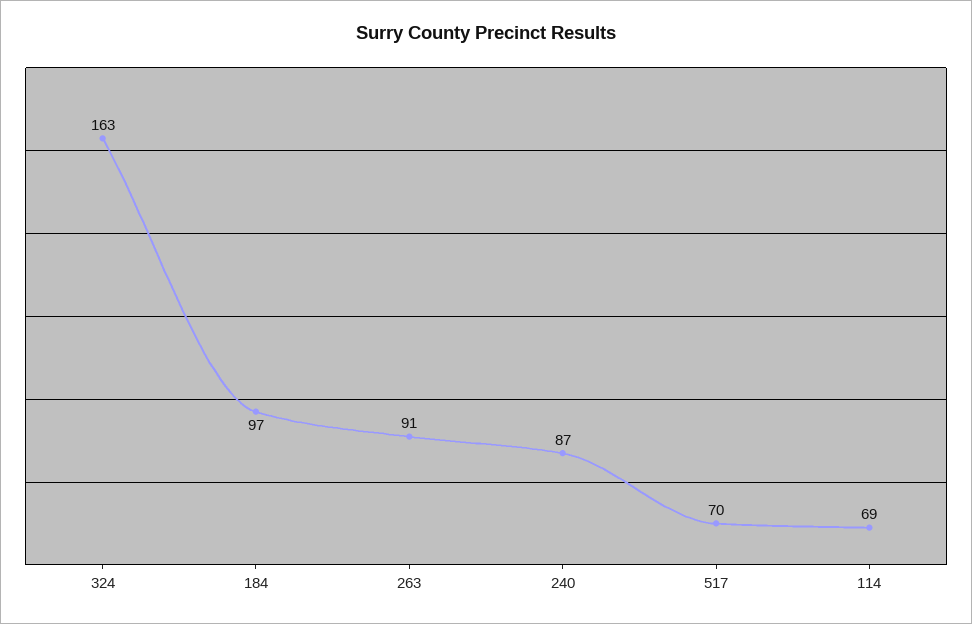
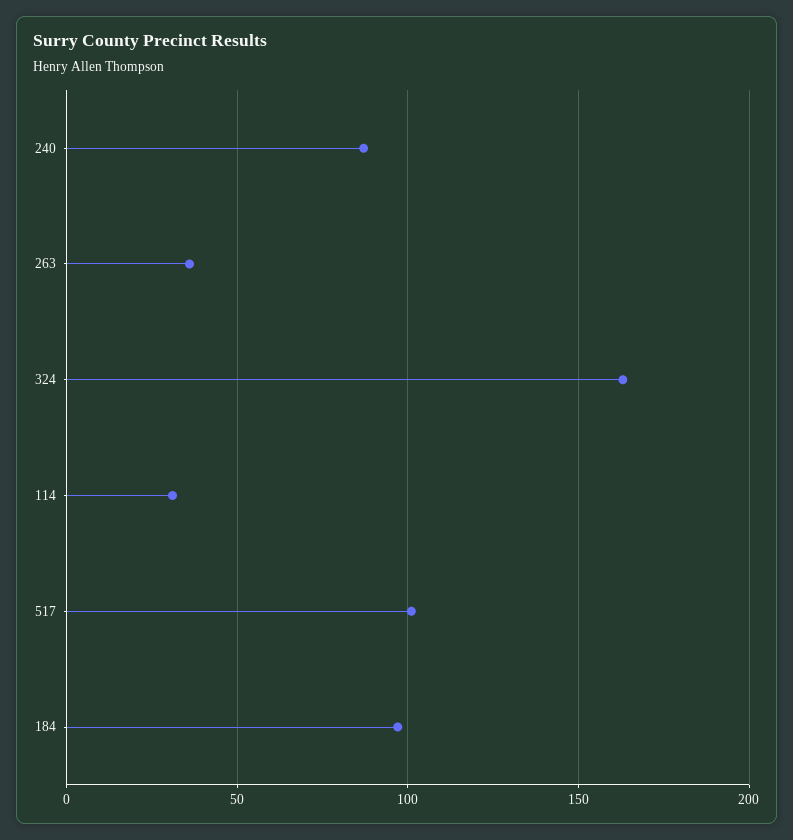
263: 91 -> 35
517: 70 -> 100
114: 69 -> 30

